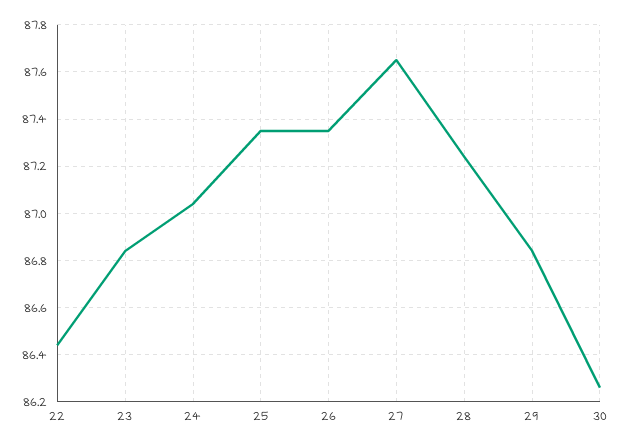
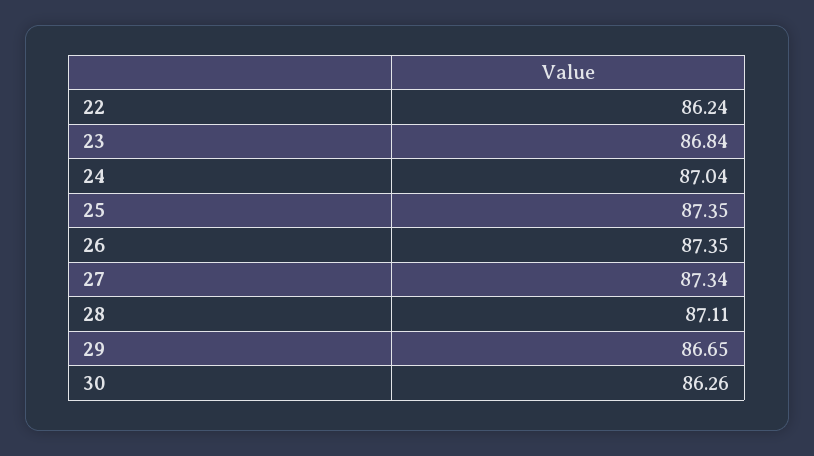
22: 86.45 -> 86.24
27: 87.65 -> 87.34
28: 87.25 -> 87.11
29: 86.85 -> 86.65

